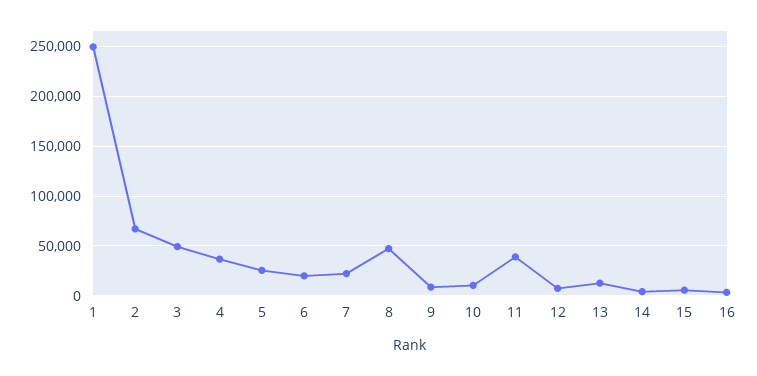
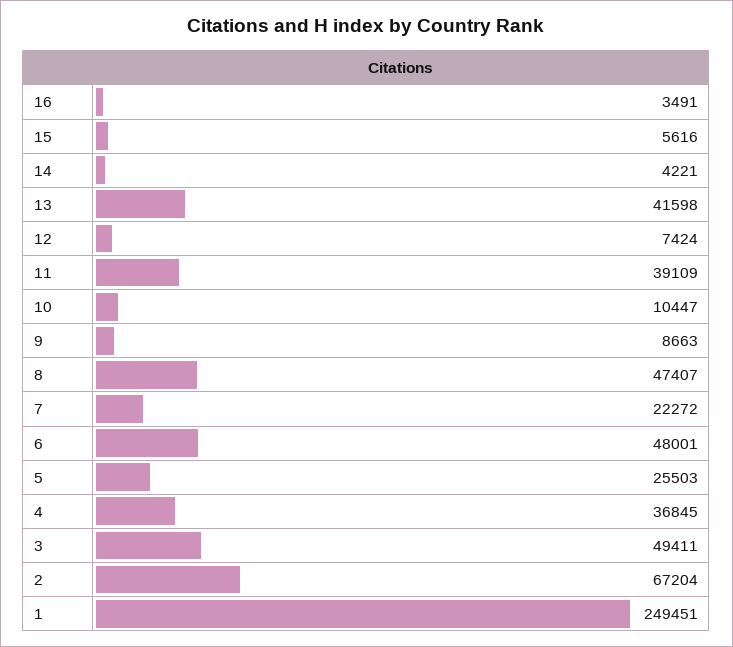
6: 20000 -> 48001
13: 10000 -> 41598

